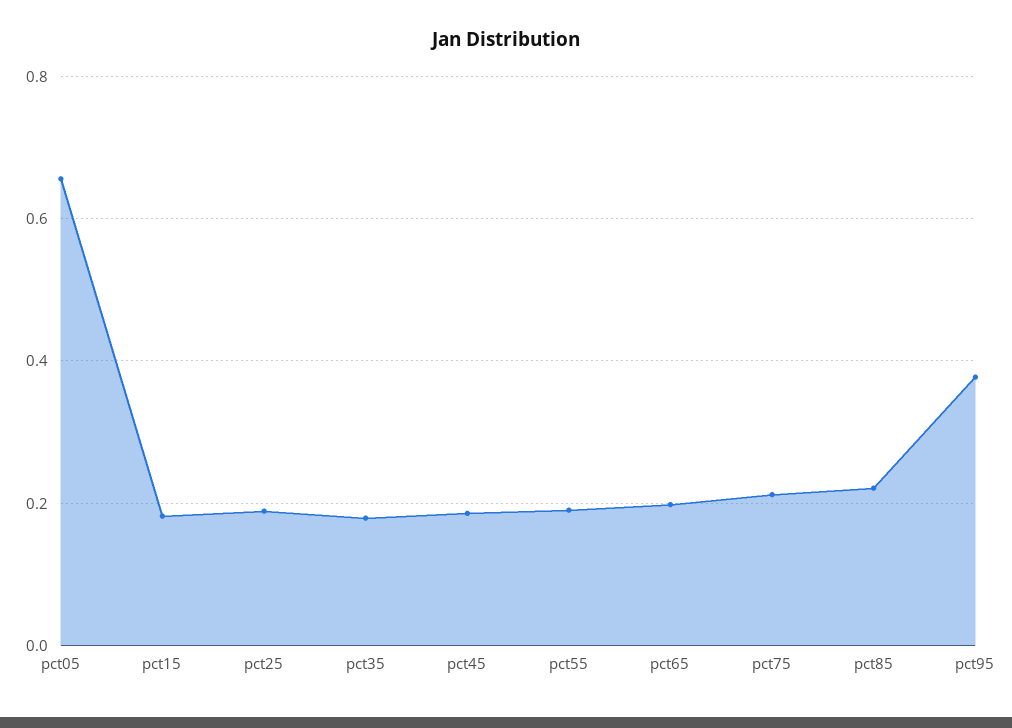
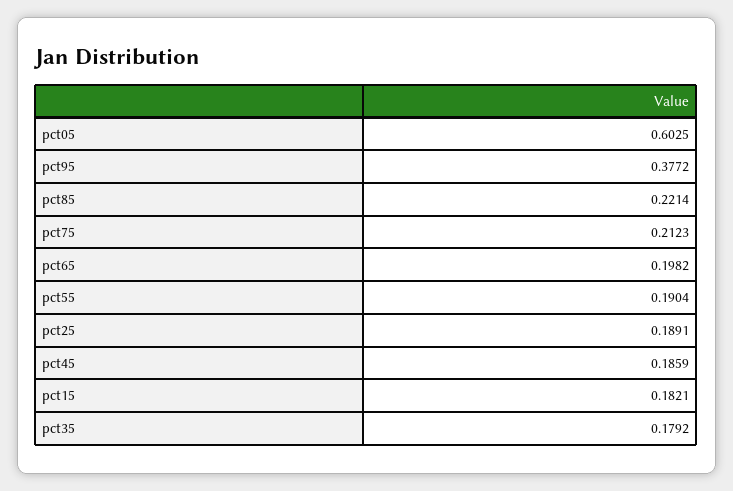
pct05: 0.66 -> 0.6025

